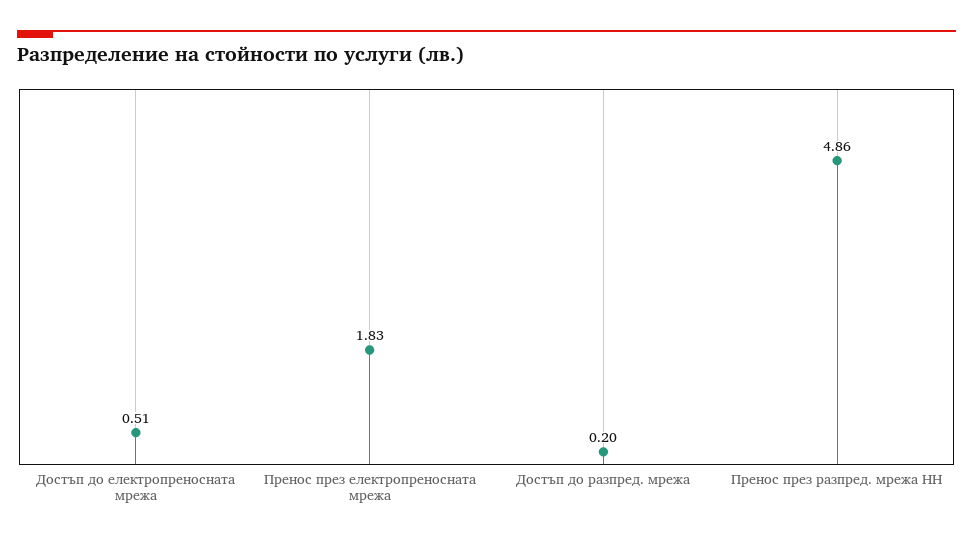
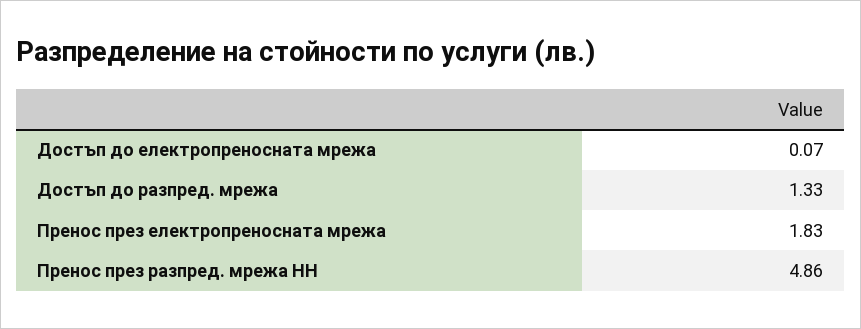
Достъп до електропреносната мрежа: 0.51 -> 0.07
Достъп до разпред. мрежа: 0.2 -> 1.33

